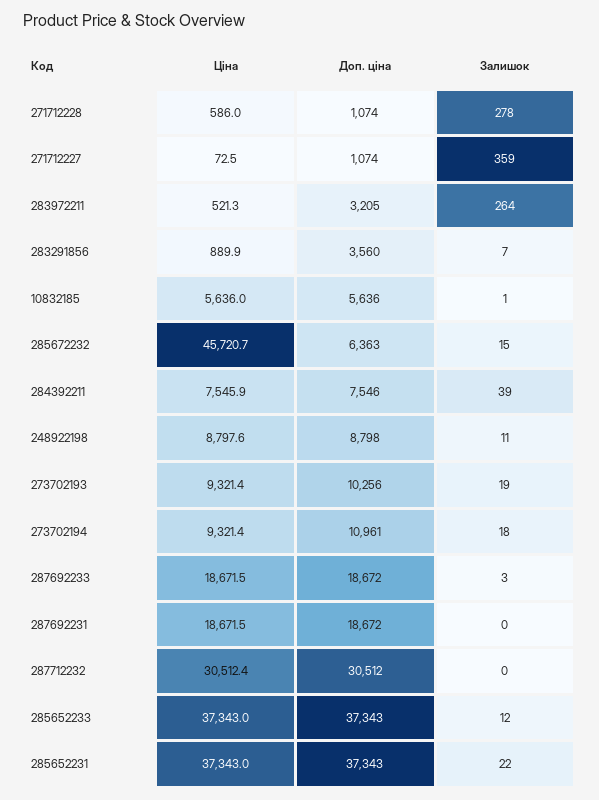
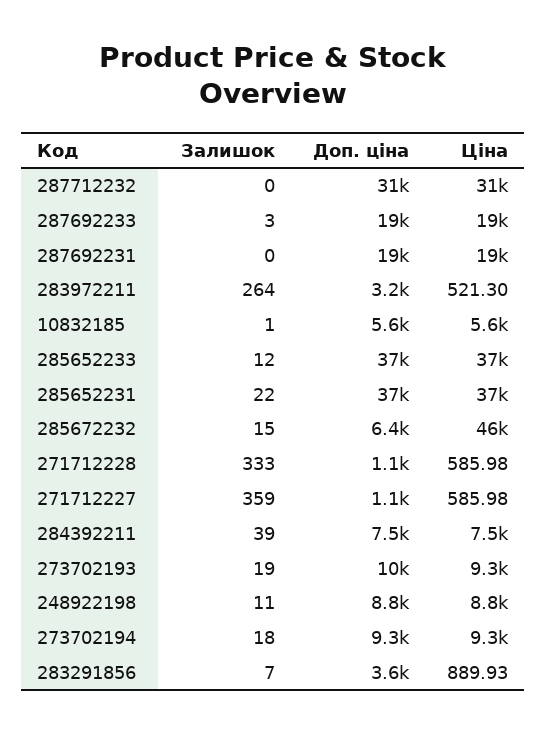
Залишок, 271712228: 278 -> 333
Ціна, 271712227: 72.5 -> 585.98
Доп. ціна, 273702194: 10961 -> 9300

